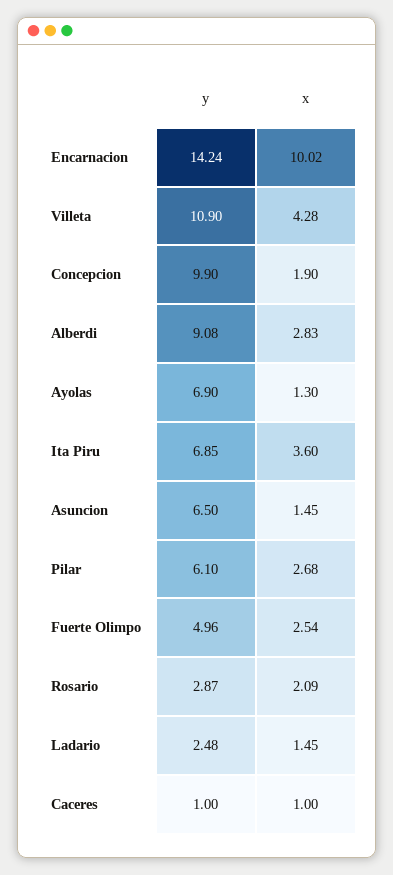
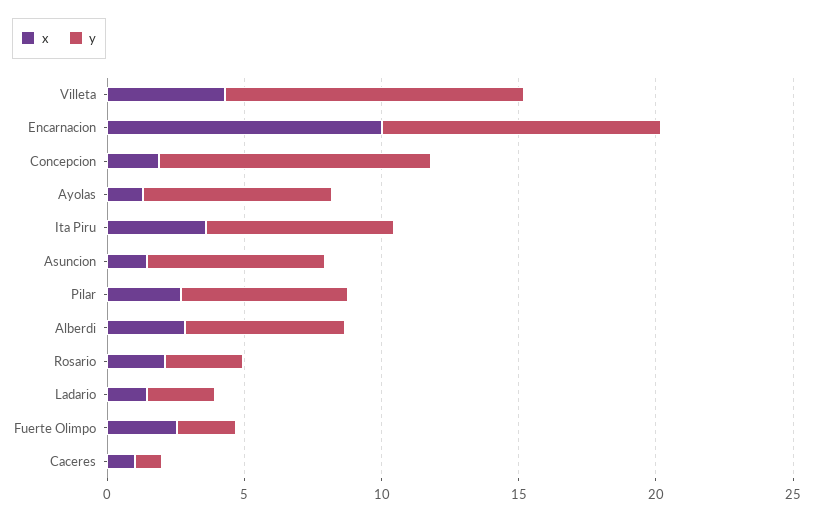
y, Encarnacion: 14.24 -> 10
y, Alberdi: 9.08 -> 6
y, Fuerte Olimpo: 4.96 -> 2

